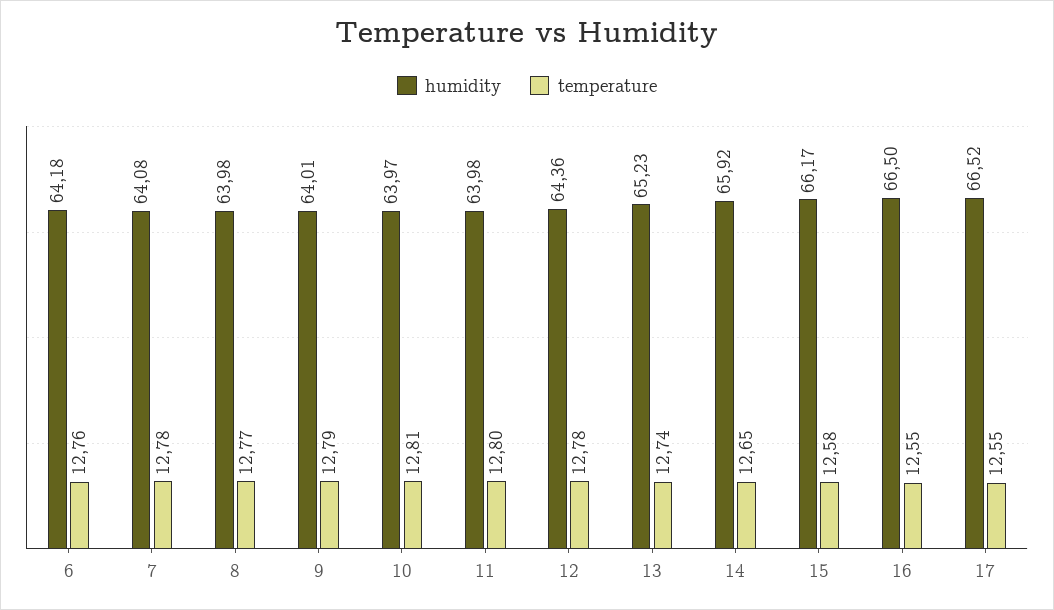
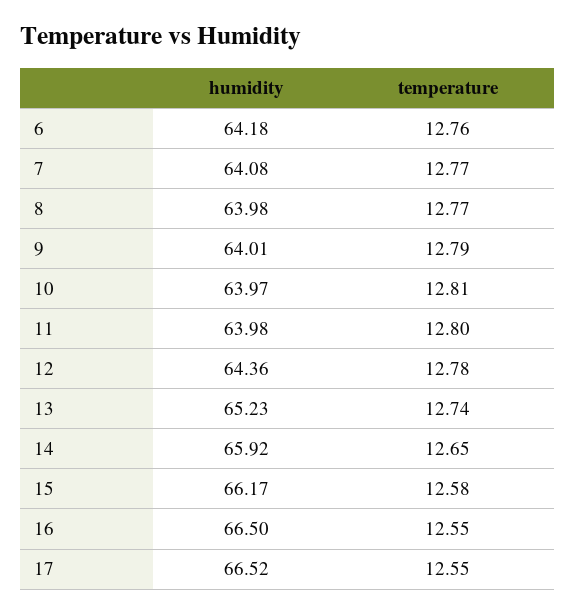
temperature, 7: 12.78 -> 12.77

